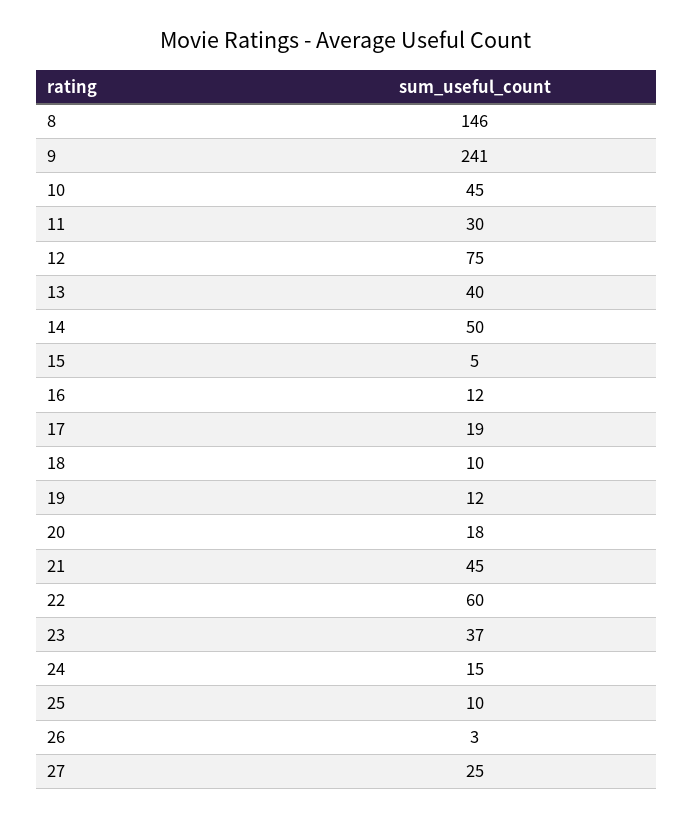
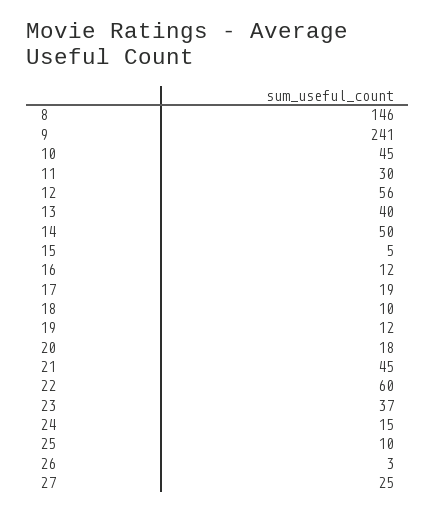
12: 75 -> 56

